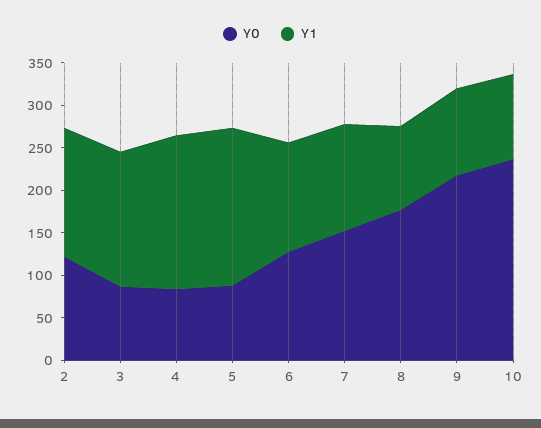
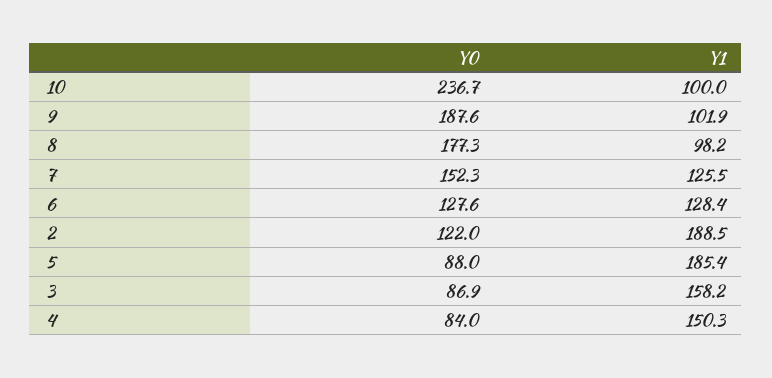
Y1, 2: 150 -> 188.5
Y1, 4: 180 -> 150.3
Y0, 9: 220 -> 187.6

